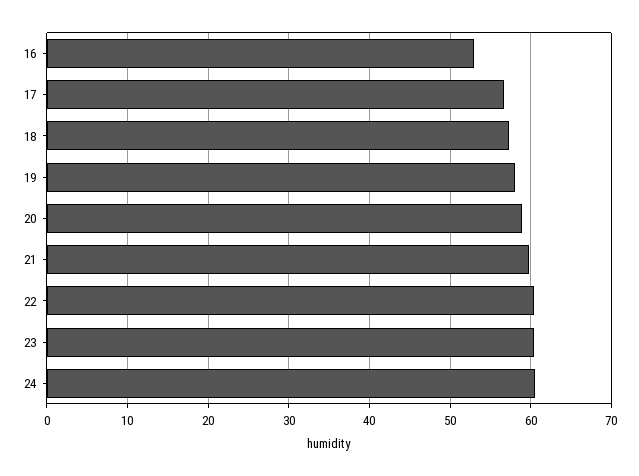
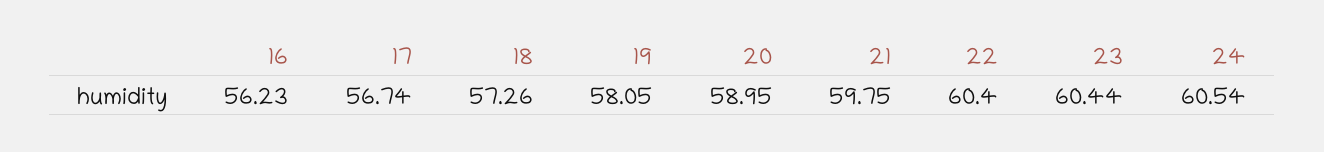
16: 53 -> 56.23

